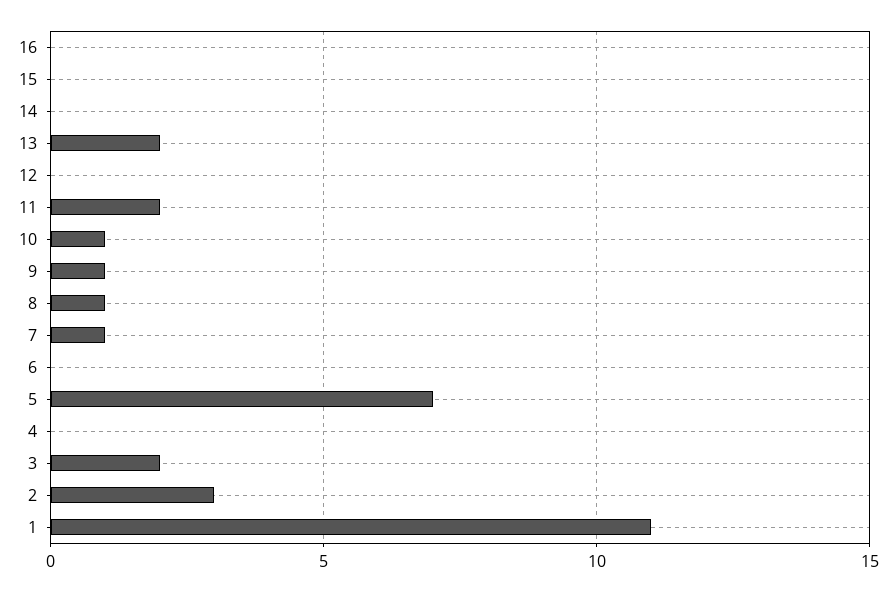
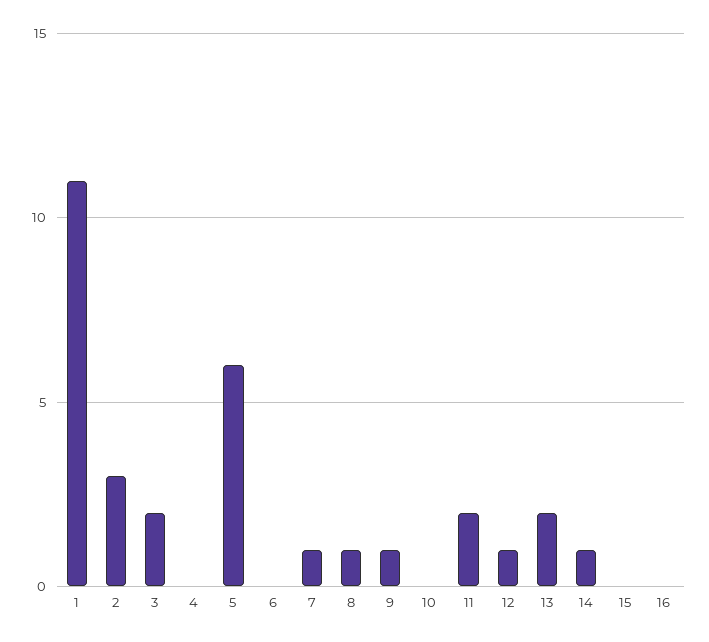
14: 0 -> 1
12: 0 -> 1
10: 1 -> 0
5: 7 -> 6

